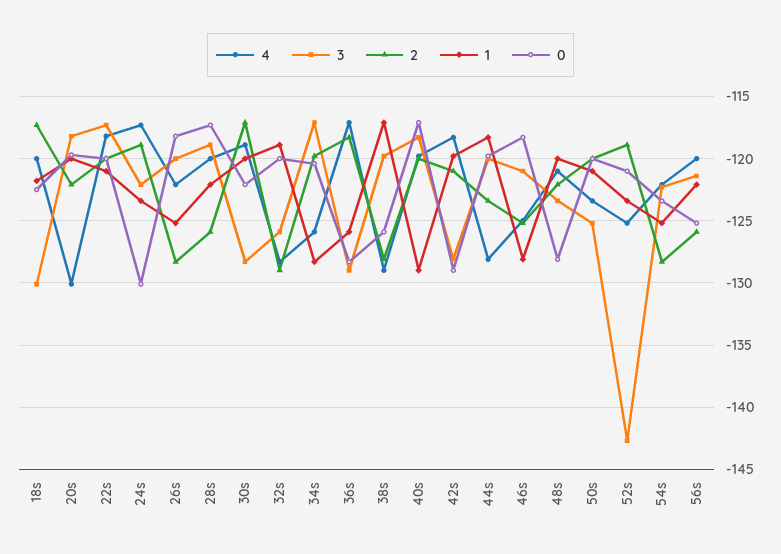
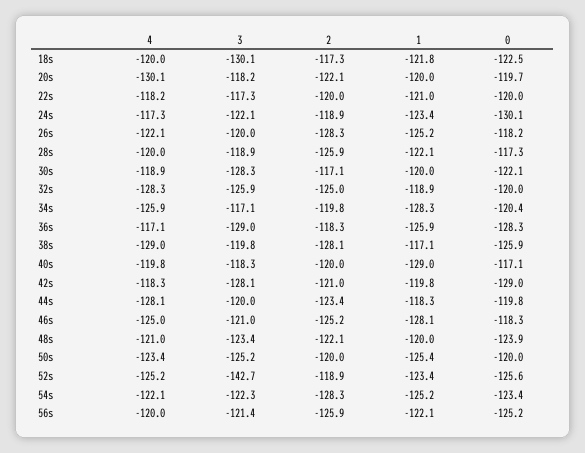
2, 32s: -129 -> -125
0, 48s: -128 -> -123.9
1, 50s: -121 -> -125.4
0, 52s: -121 -> -125.6

